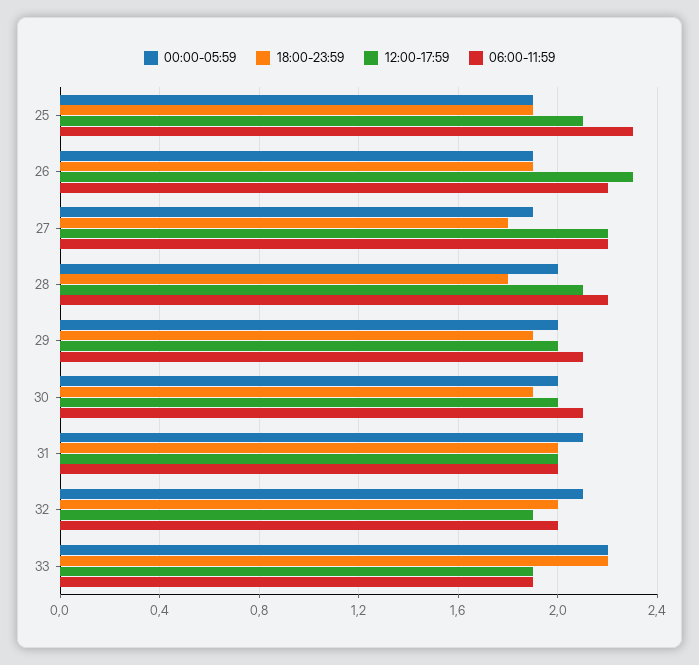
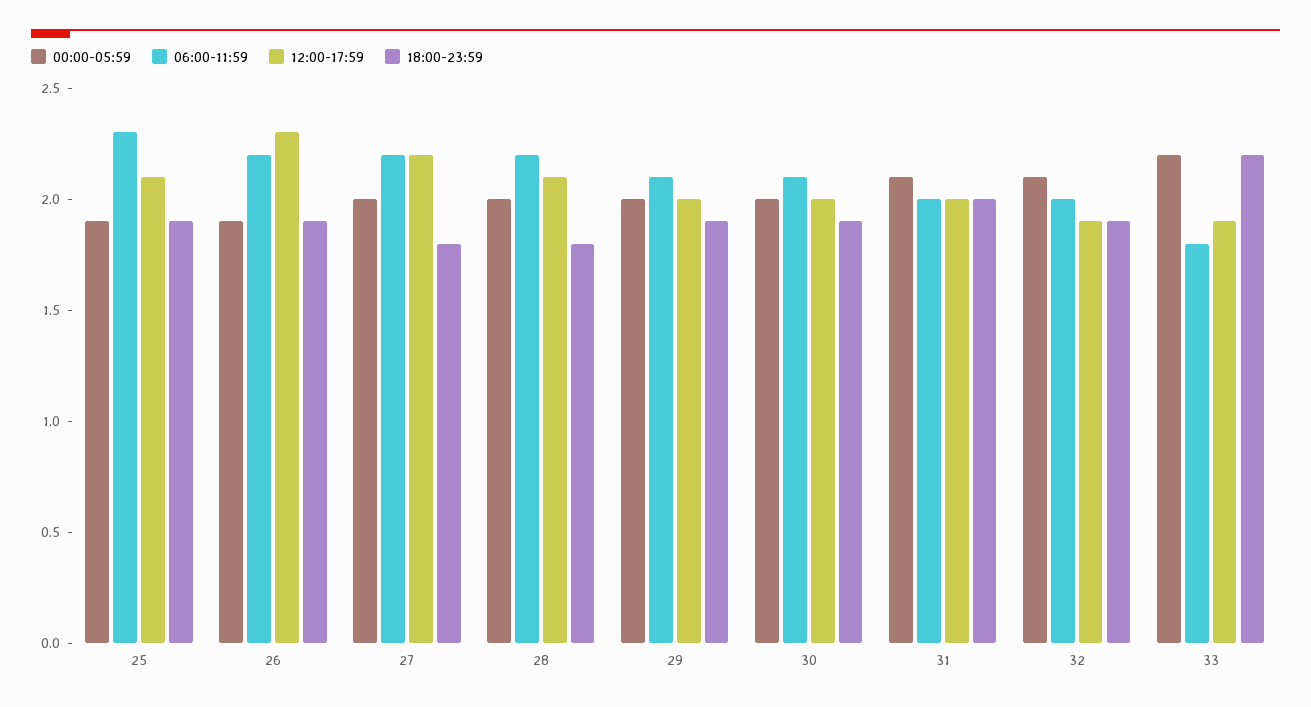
00:00-05:59, 27: 1.9 -> 2
18:00-23:59, 32: 2 -> 1.9
06:00-11:59, 33: 1.9 -> 1.8

